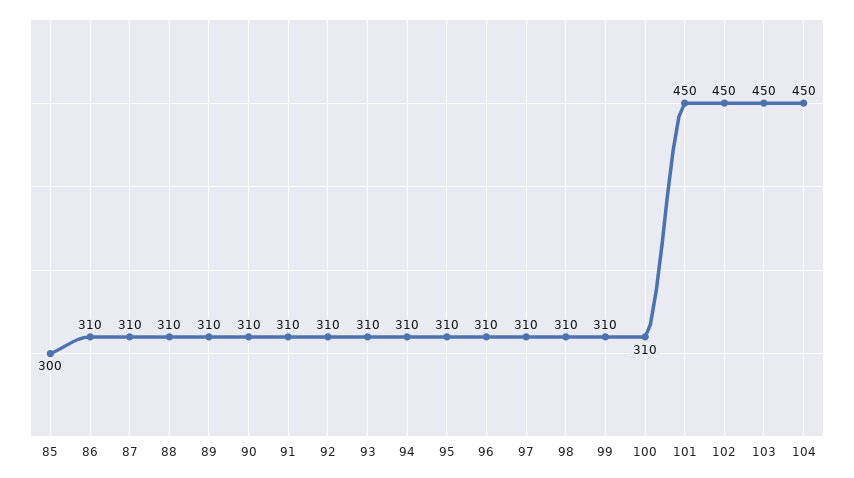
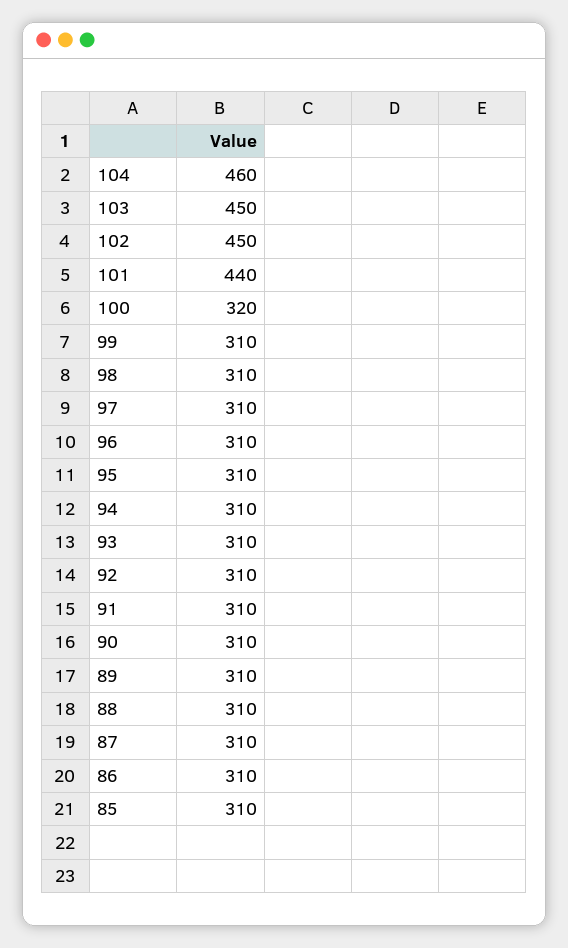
85: 300 -> 310
100: 310 -> 320
101: 450 -> 440
104: 450 -> 460

